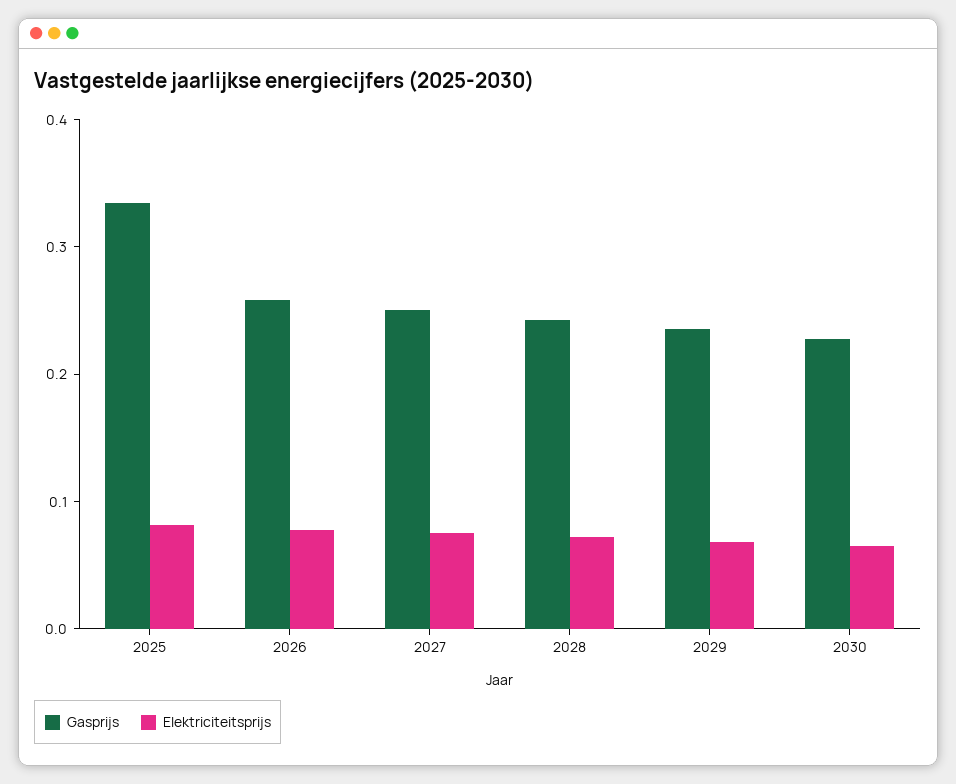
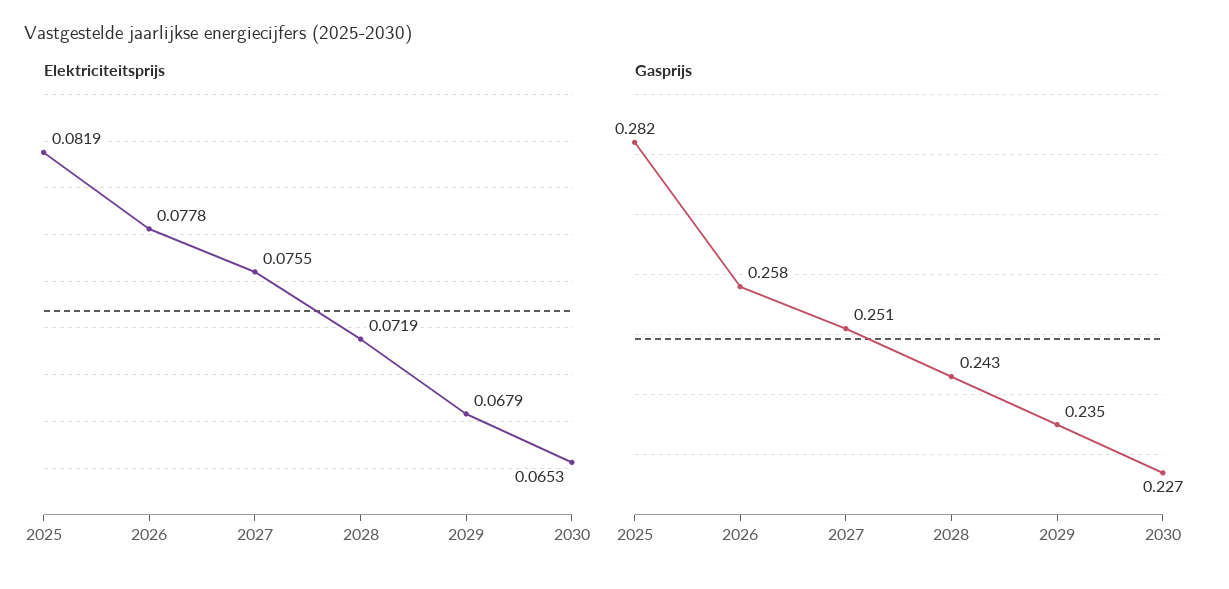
Gasprijs, 2025: 0.34 -> 0.282

